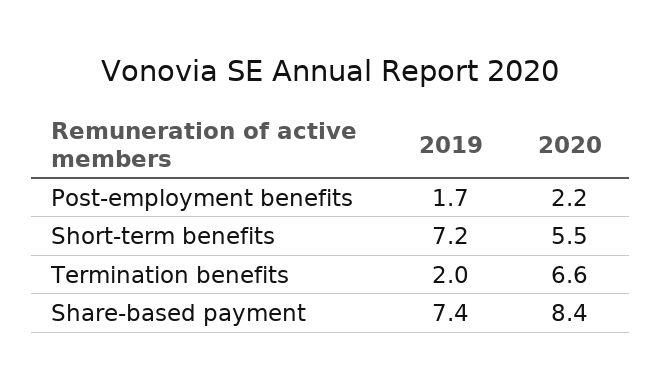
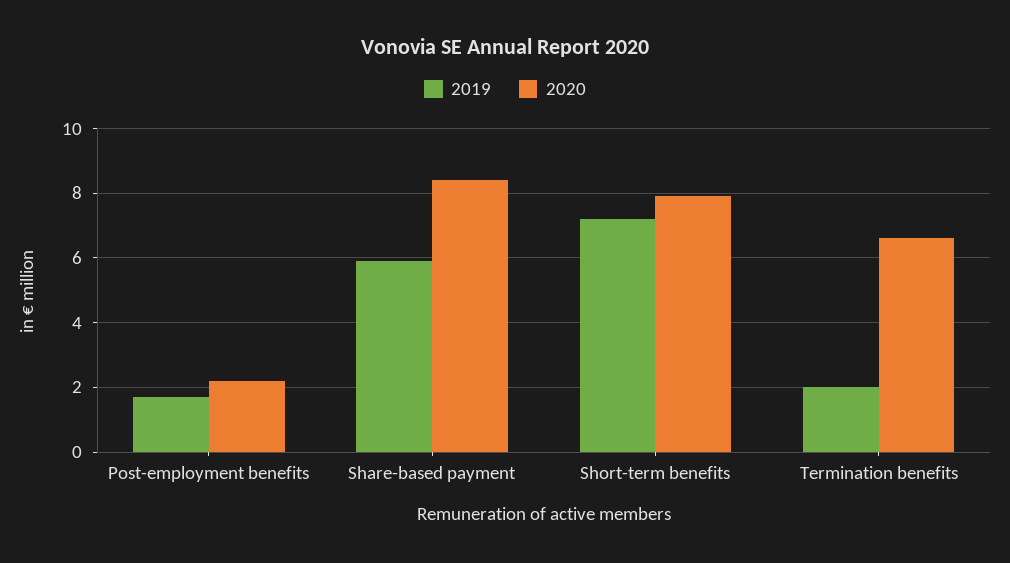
2020, Short-term benefits: 5.5 -> 8
2019, Share-based payment: 7.4 -> 6

